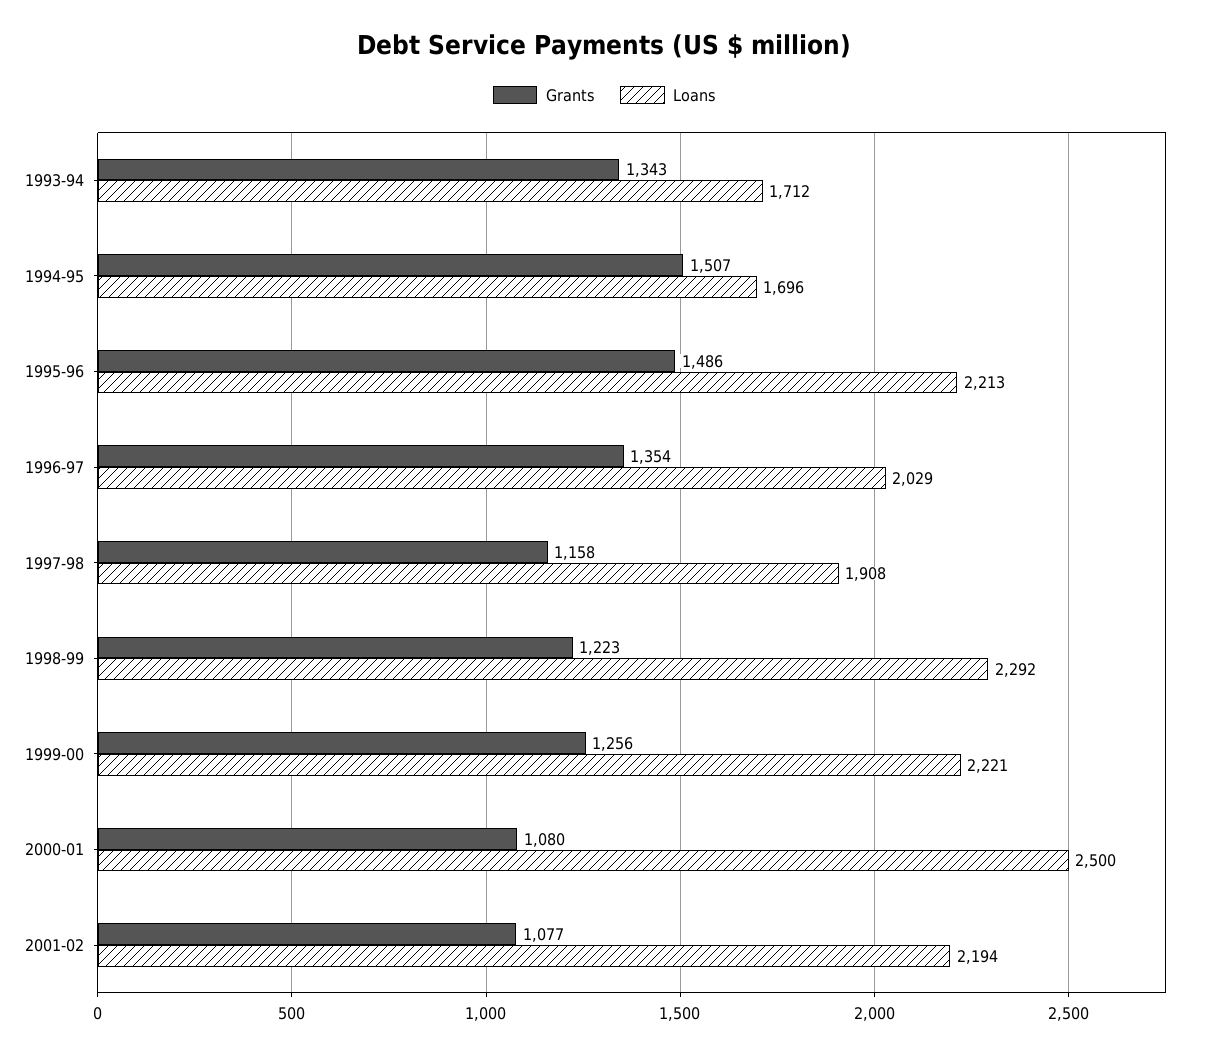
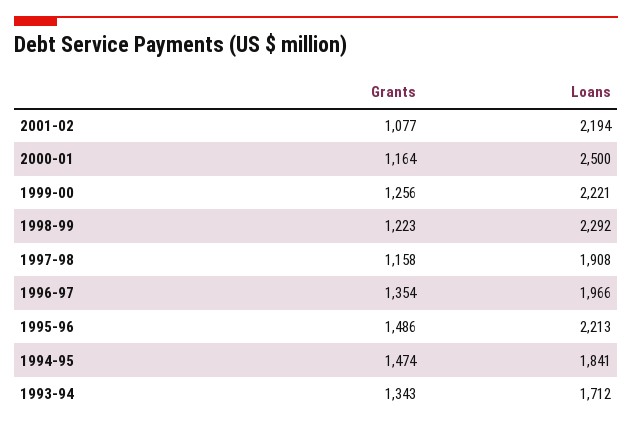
Grants, 1994-95: 1507 -> 1474
Loans, 1994-95: 1696 -> 1841
Loans, 1996-97: 2029 -> 1966
Grants, 2000-01: 1080 -> 1164

